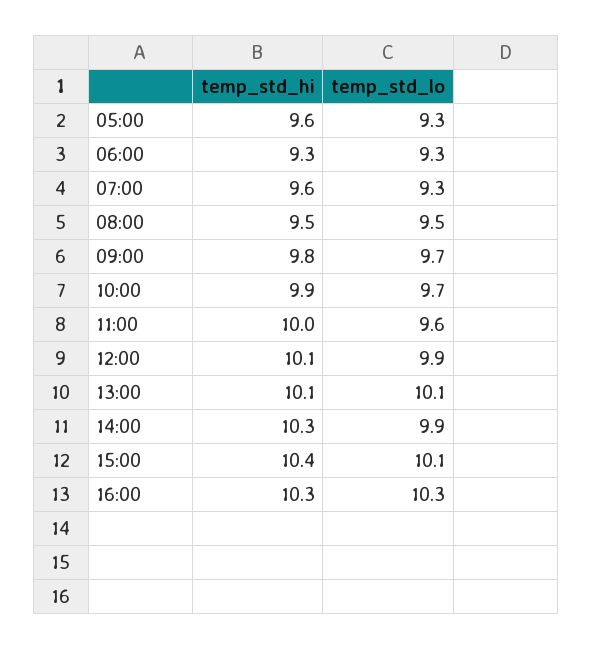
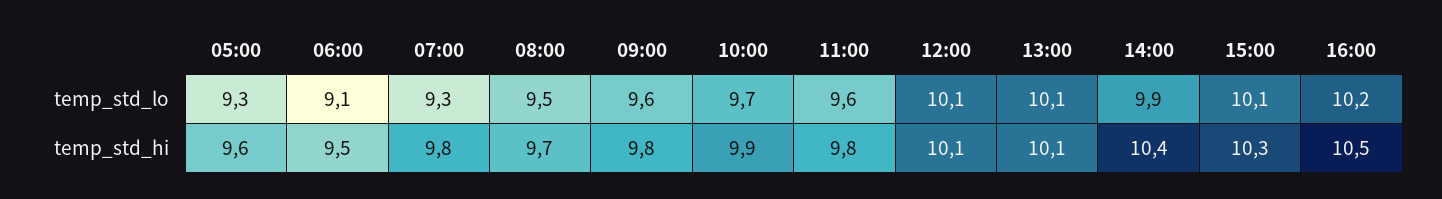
temp_std_hi, 06:00: 9.3 -> 9.5
temp_std_lo, 06:00: 9.3 -> 9.1
temp_std_hi, 07:00: 9.6 -> 9.8
temp_std_hi, 08:00: 9.5 -> 9.7
temp_std_lo, 09:00: 9.7 -> 9.6
temp_std_hi, 11:00: 10 -> 9.8
temp_std_lo, 12:00: 9.9 -> 10.1
temp_std_hi, 14:00: 10.3 -> 10.4
temp_std_hi, 15:00: 10.4 -> 10.3
temp_std_hi, 16:00: 10.3 -> 10.5
temp_std_lo, 16:00: 10.3 -> 10.2

